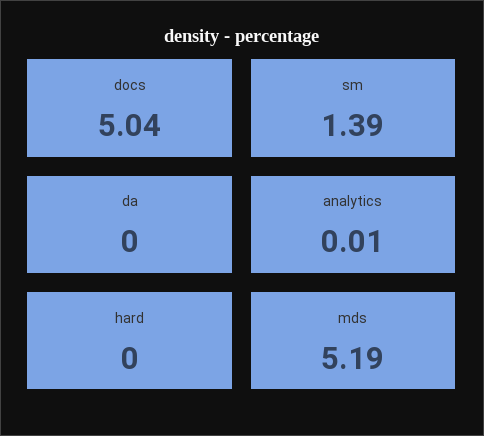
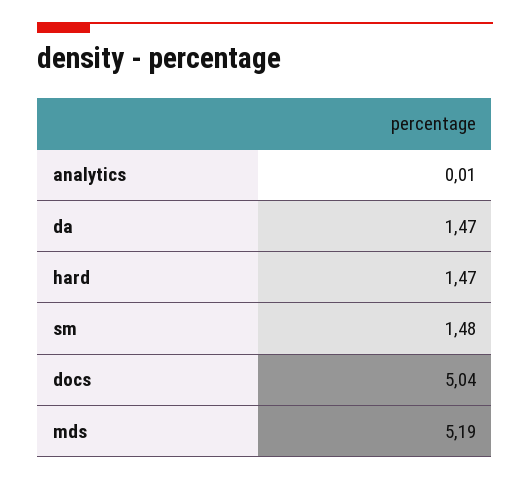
sm: 1.39 -> 1.48
da: 0 -> 1.47
hard: 0 -> 1.47

